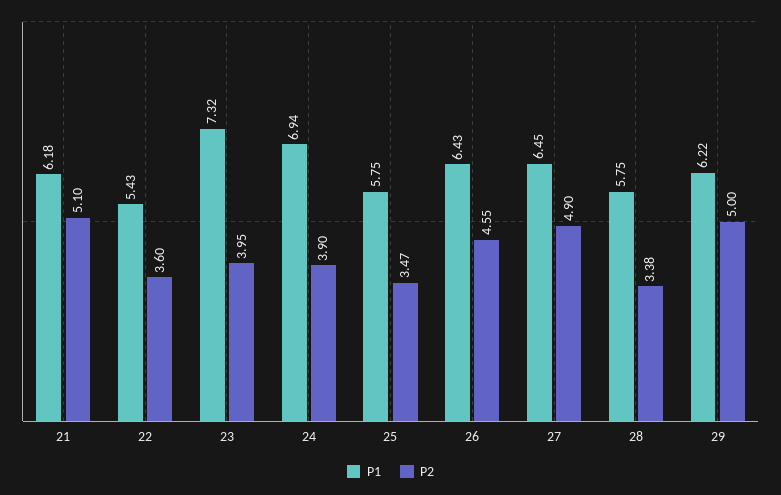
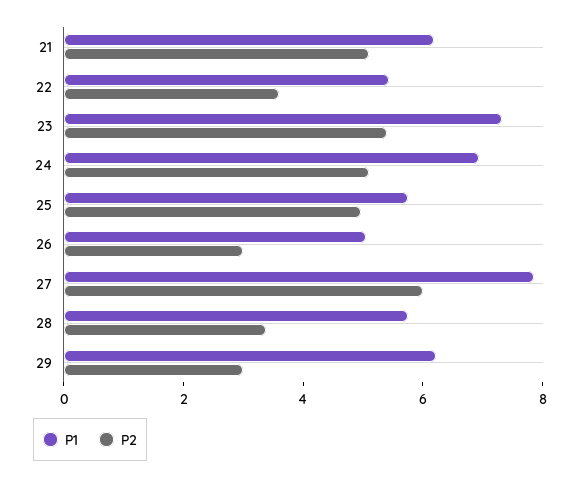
P2, 23: 3.95 -> 5.5
P2, 24: 3.9 -> 5
P2, 25: 3.47 -> 5
P1, 26: 6.43 -> 5
P2, 26: 4.55 -> 3
P1, 27: 6.45 -> 8
P2, 27: 4.9 -> 6
P2, 29: 5 -> 3

